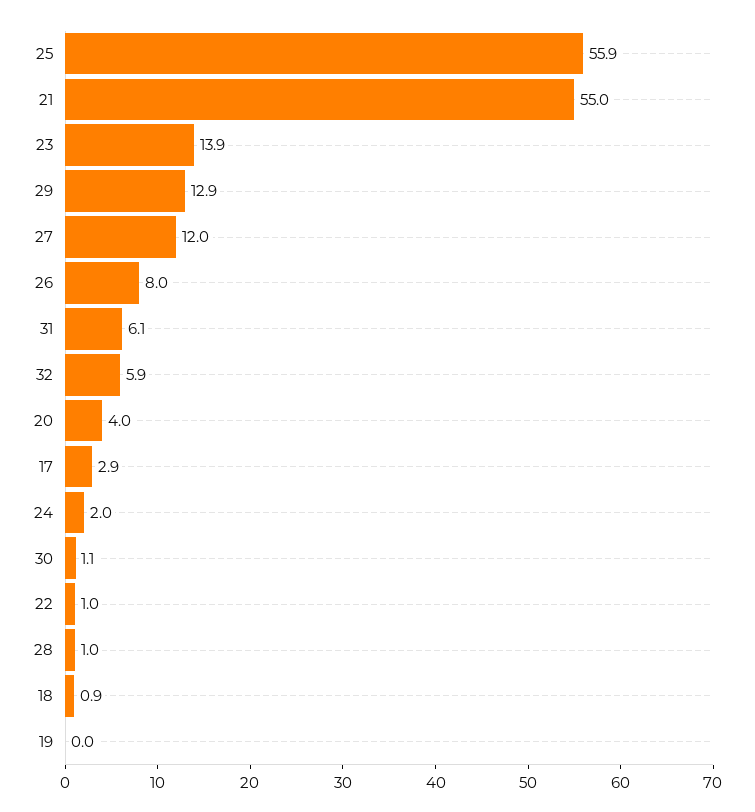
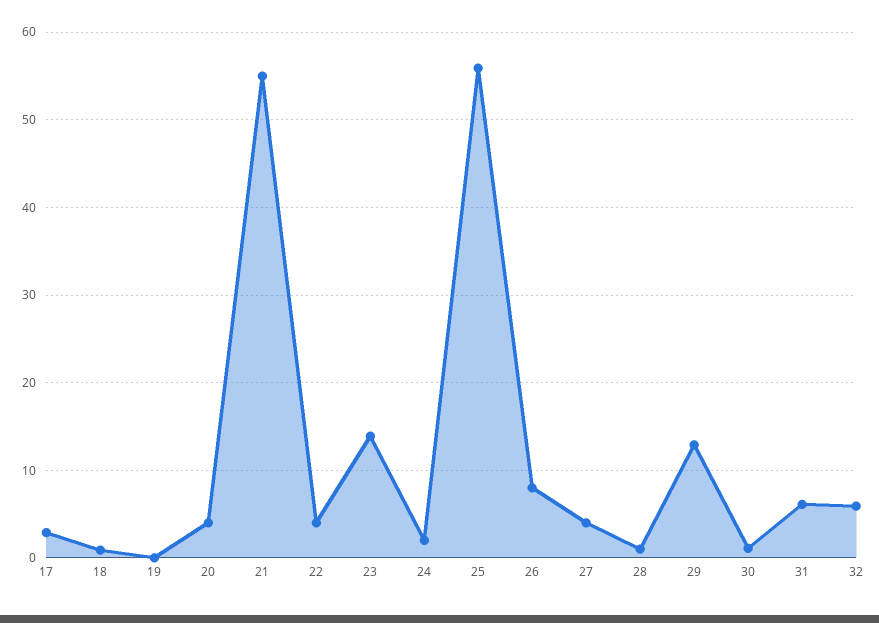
27: 12 -> 4
22: 1 -> 4

